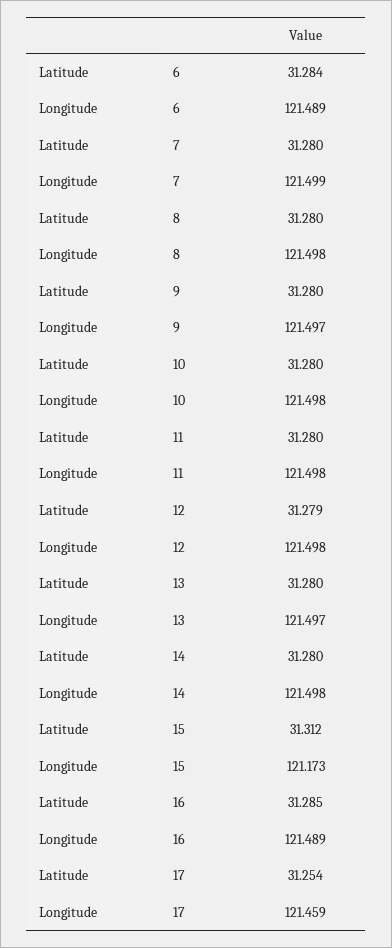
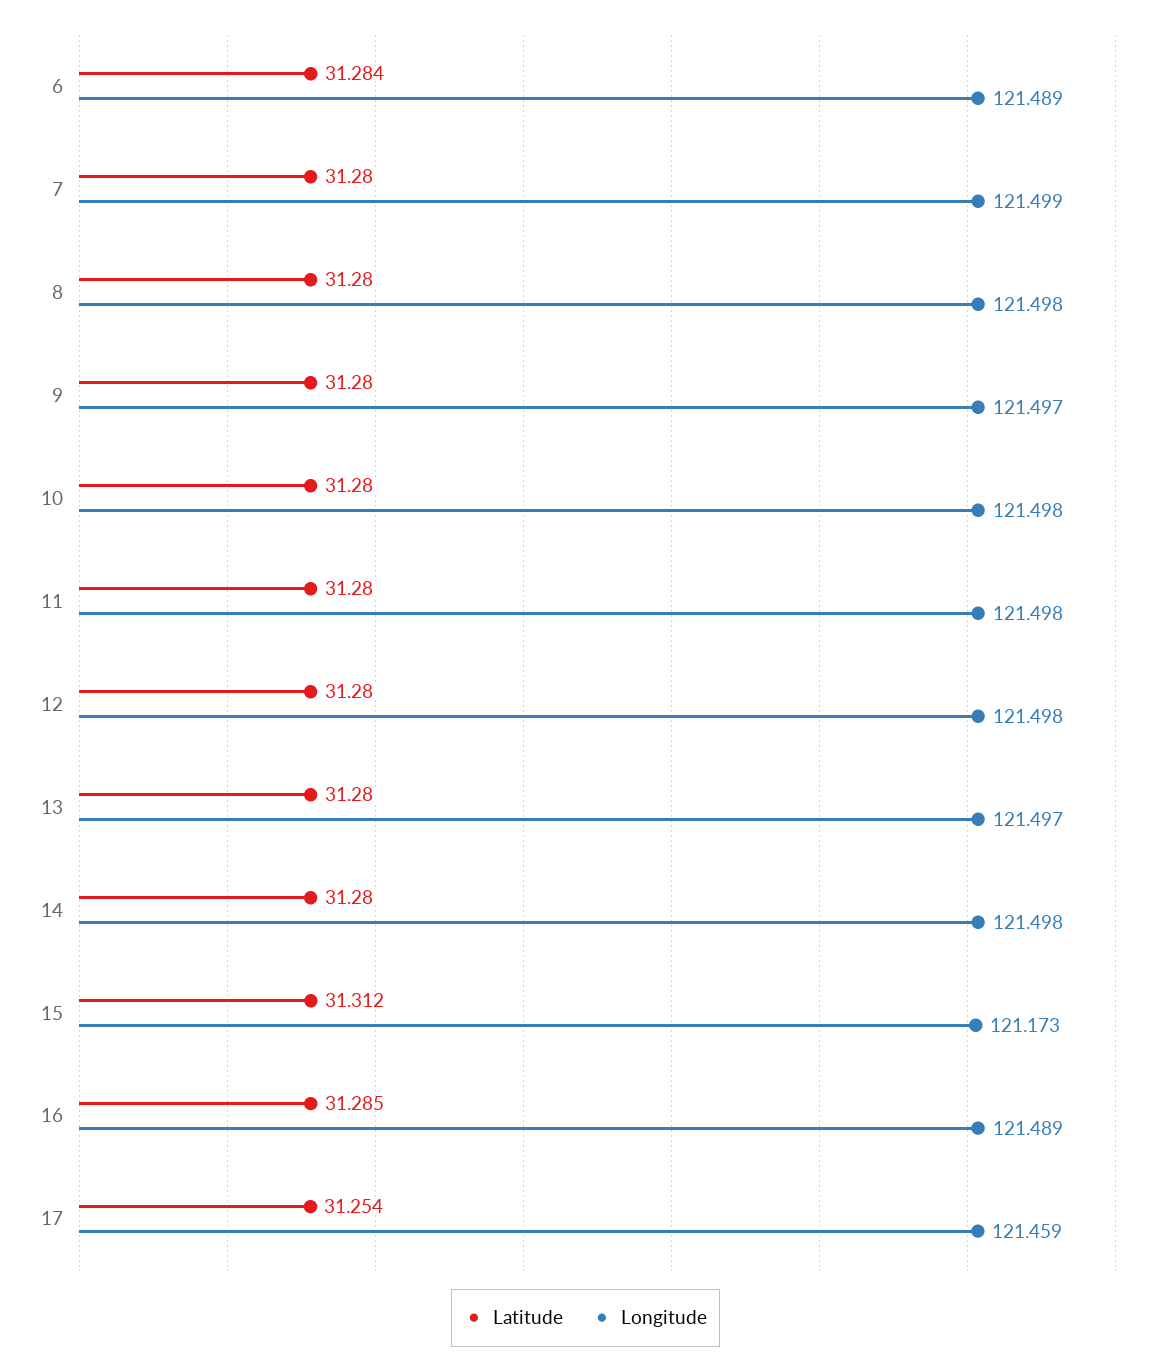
Latitude, 12: 31.279 -> 31.28

